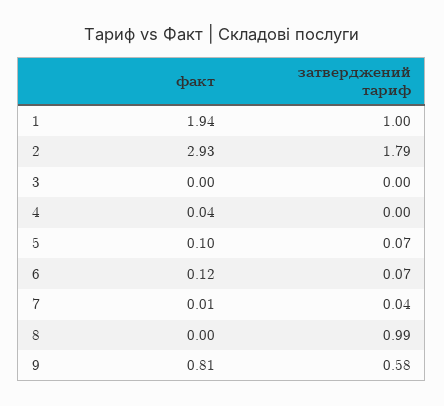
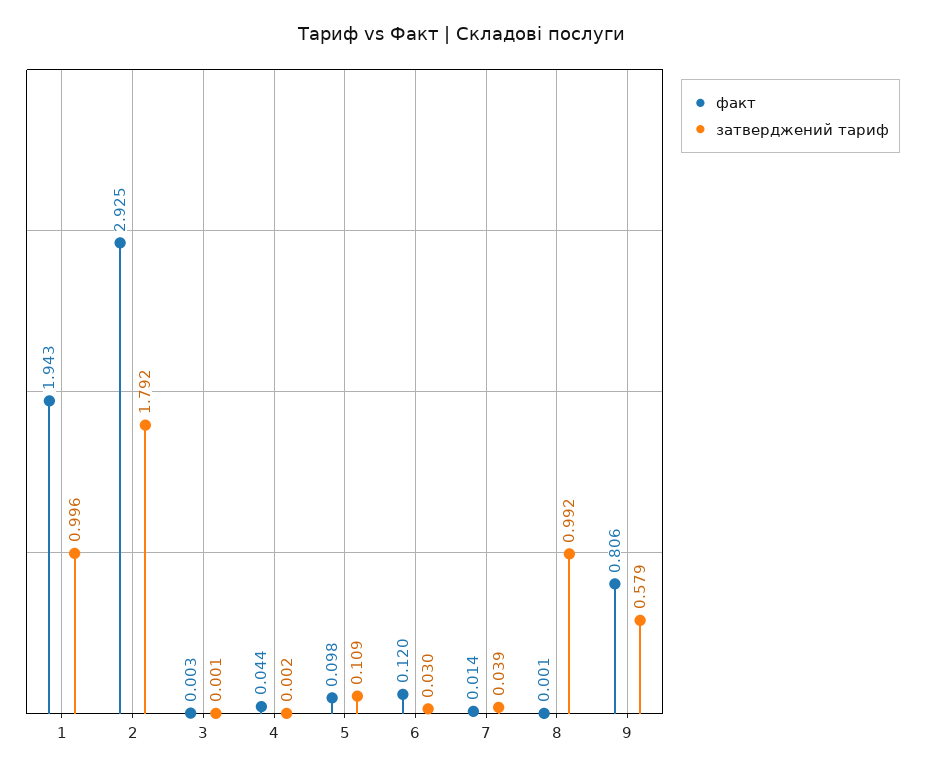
затверджений тариф, 5: 0.07 -> 0.109
затверджений тариф, 6: 0.07 -> 0.03

